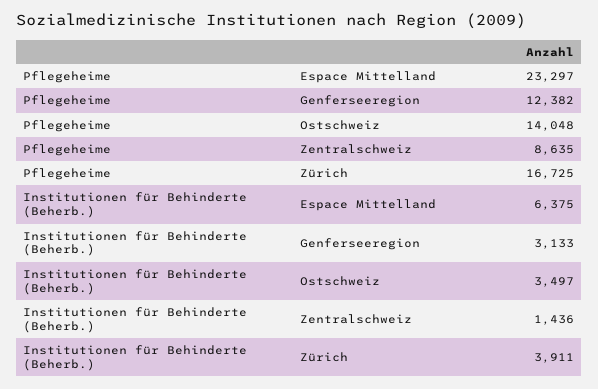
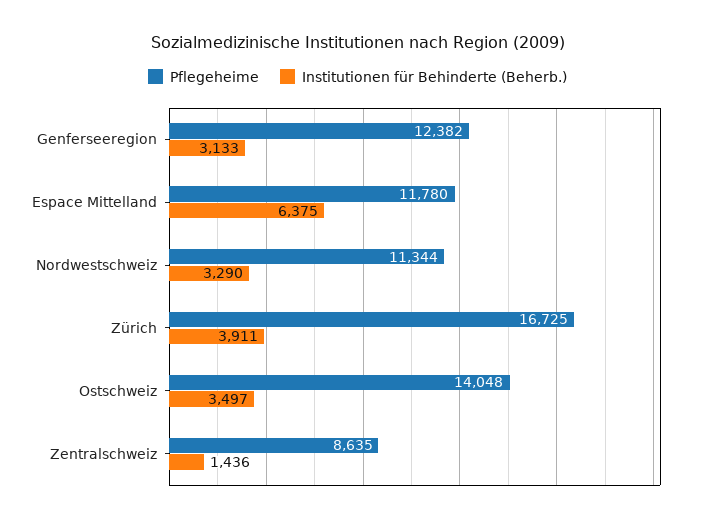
Pflegeheime, Espace Mittelland: 23297 -> 11780
Pflegeheime, Nordwestschweiz: none -> 11344
Institutionen für Behinderte (Beherb.), Nordwestschweiz: none -> 3290

